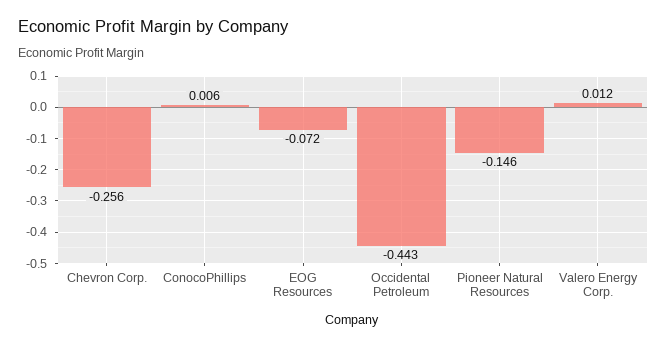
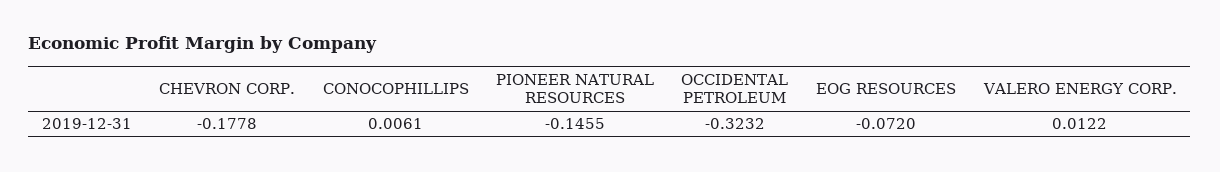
Chevron Corp.: -0.256 -> -0.1778
Occidental Petroleum: -0.443 -> -0.3232

